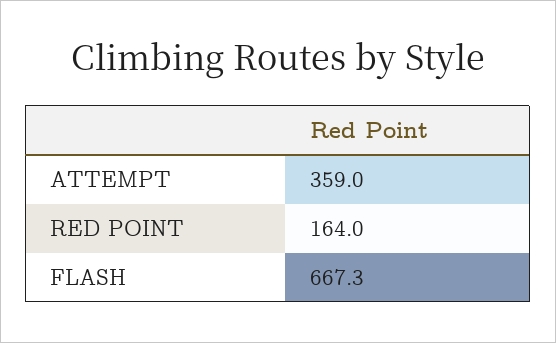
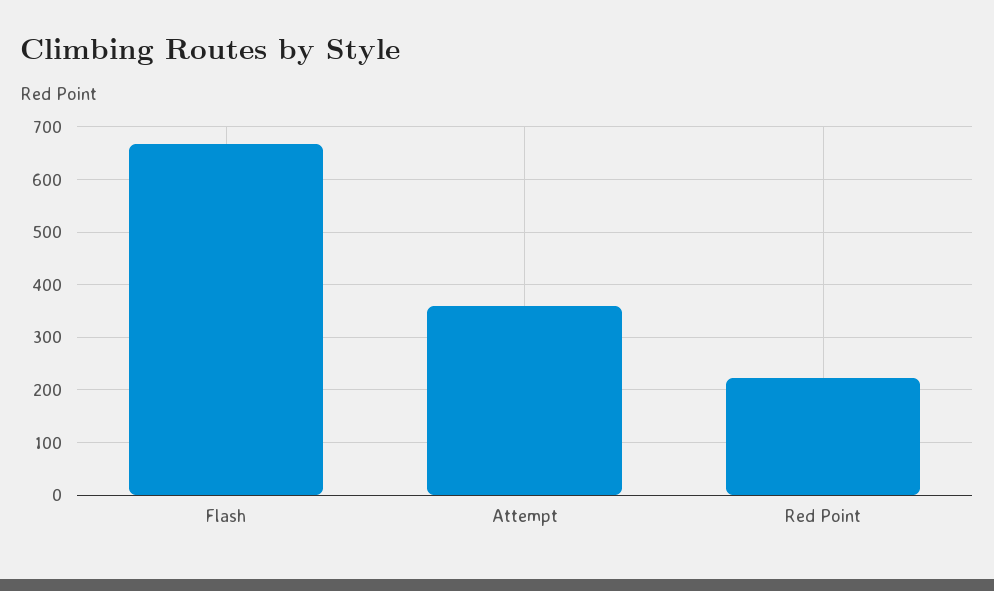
RED POINT: 164 -> 220

